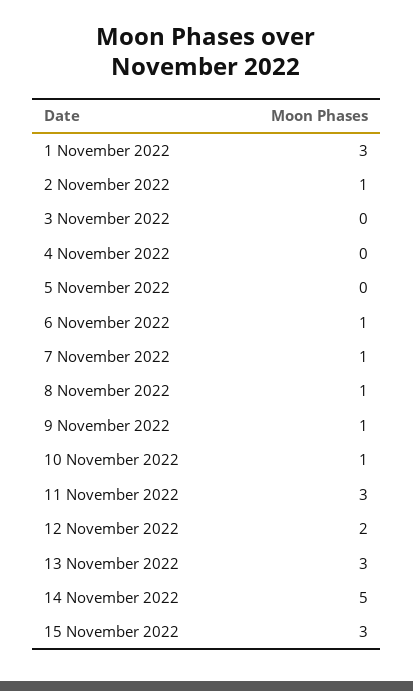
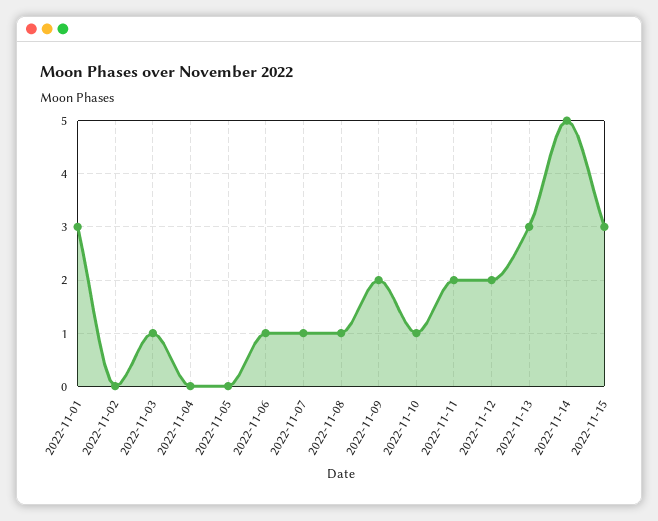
2 November 2022: 1 -> 0
3 November 2022: 0 -> 1
9 November 2022: 1 -> 2
11 November 2022: 3 -> 2

